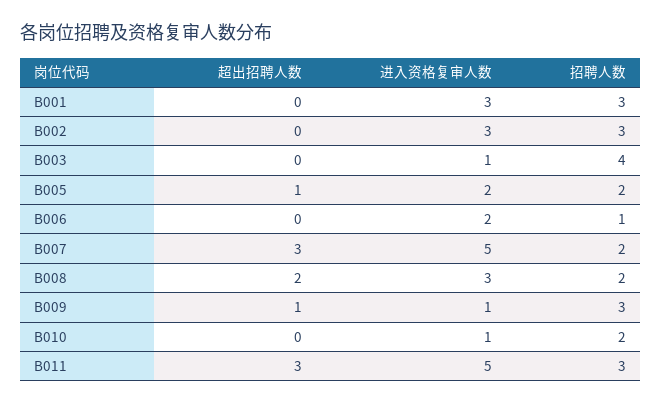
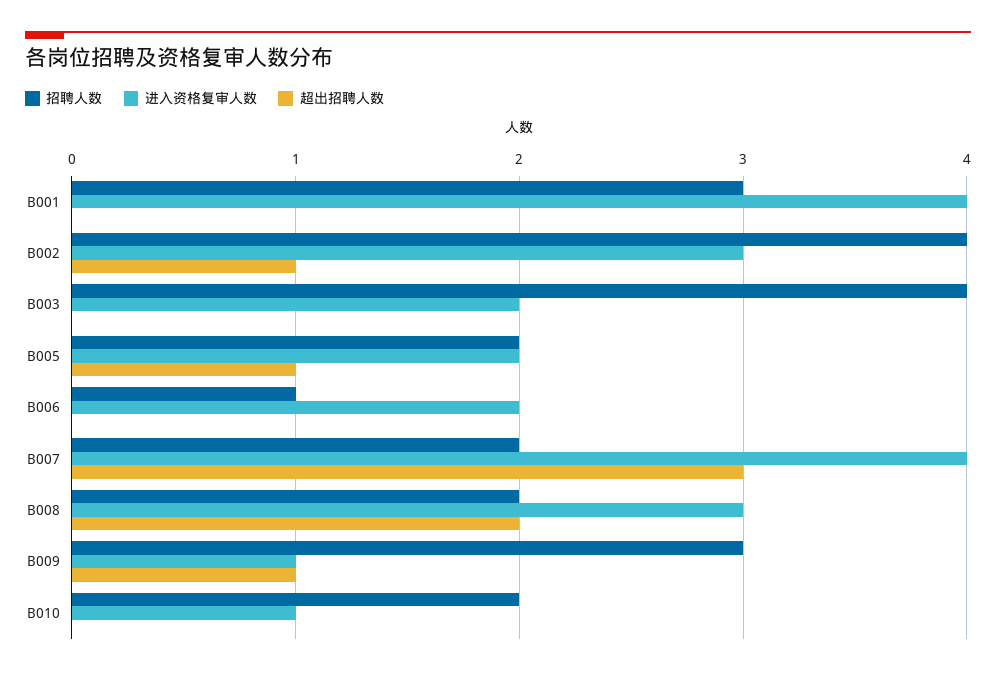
进入资格复审人数, B001: 3 -> 4
超出招聘人数, B002: 0 -> 1
招聘人数, B002: 3 -> 4
进入资格复审人数, B003: 1 -> 2
进入资格复审人数, B007: 5 -> 4
超出招聘人数, B011: 3 -> none
进入资格复审人数, B011: 5 -> none
招聘人数, B011: 3 -> none

